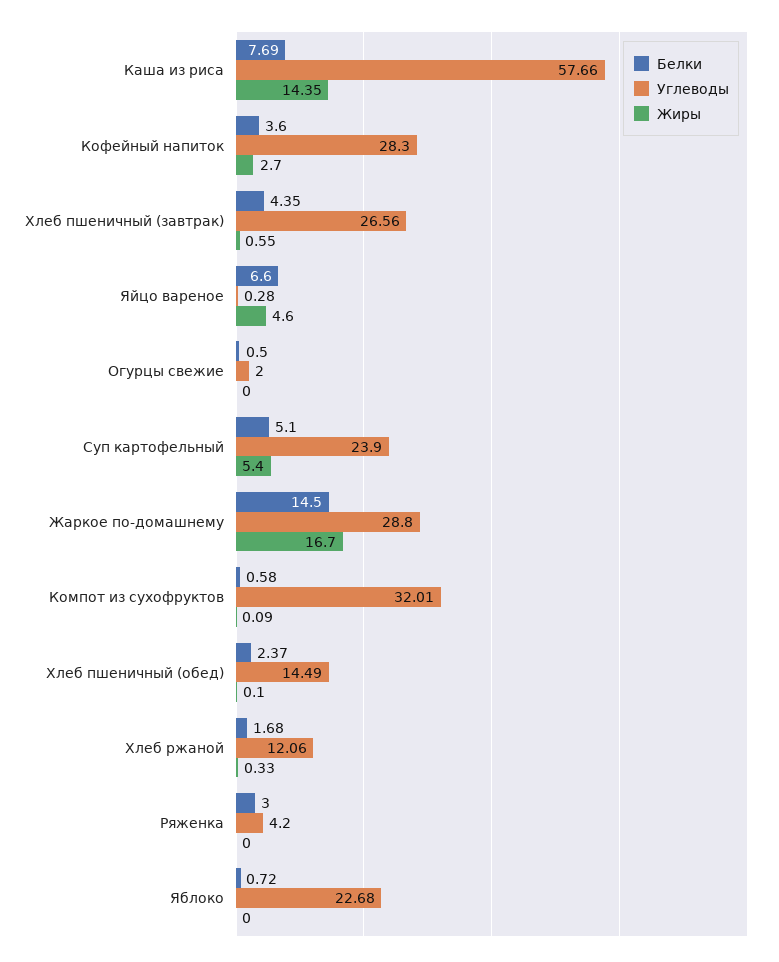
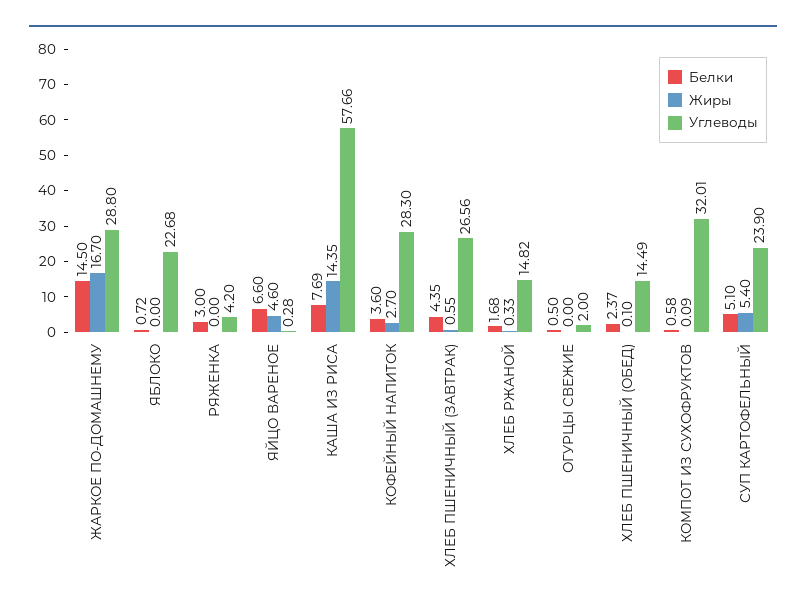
Углеводы, Хлеб ржаной: 12.06 -> 14.82

